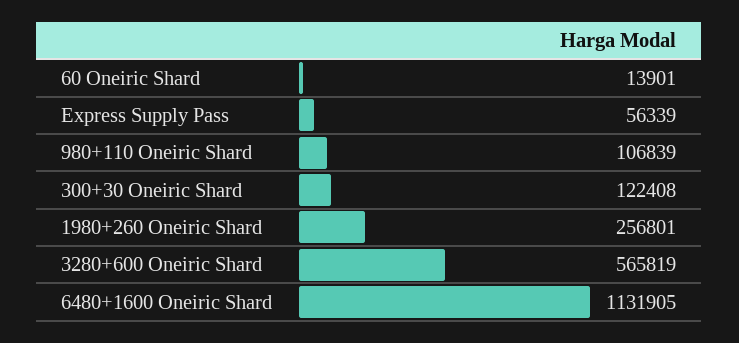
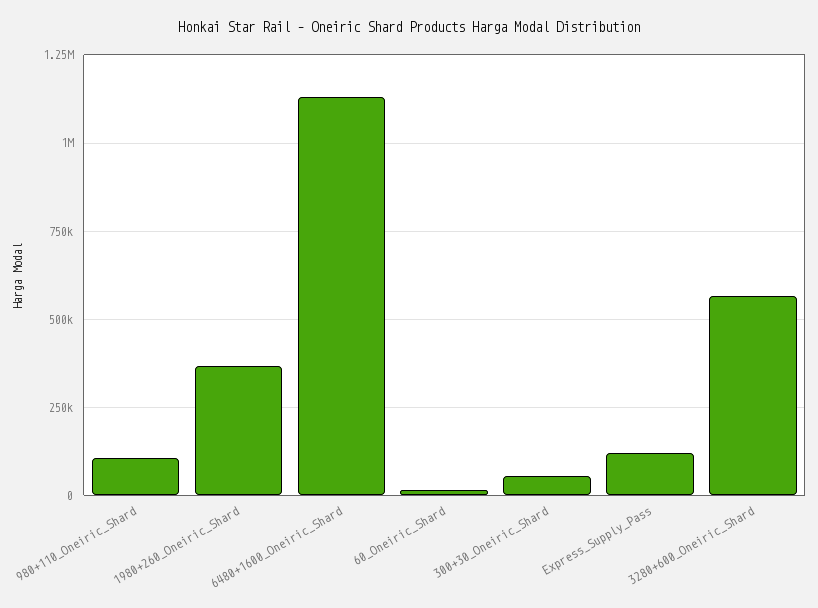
Express Supply Pass: 56339 -> 125000
300+30 Oneiric Shard: 122408 -> 50000
1980+260 Oneiric Shard: 256801 -> 375000

